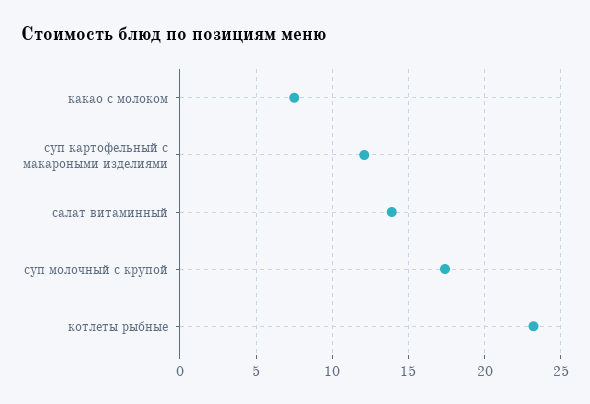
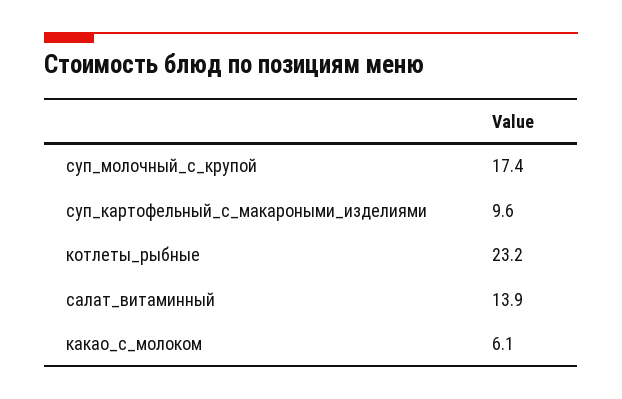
какао с молоком: 7.5 -> 6.1
суп картофельный с макароными изделиями: 12 -> 9.6

